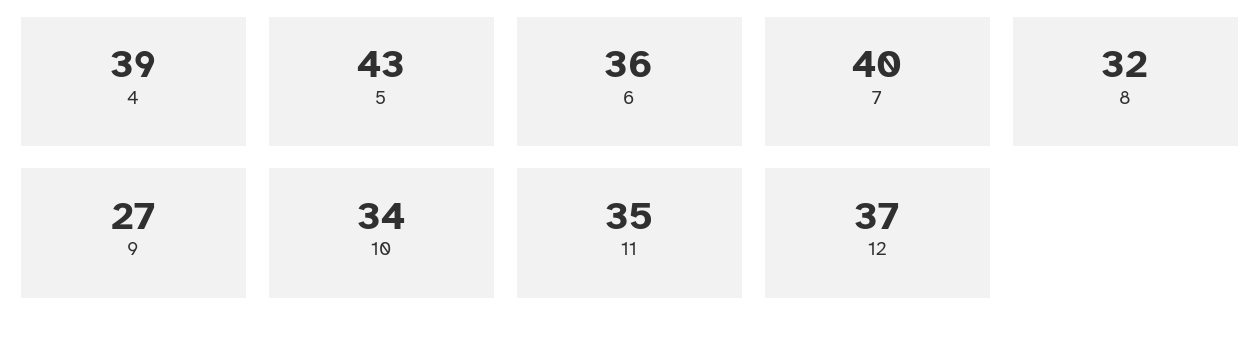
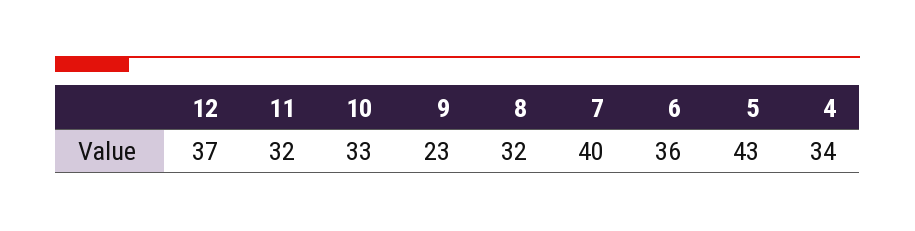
4: 39 -> 34
9: 27 -> 23
10: 34 -> 33
11: 35 -> 32

